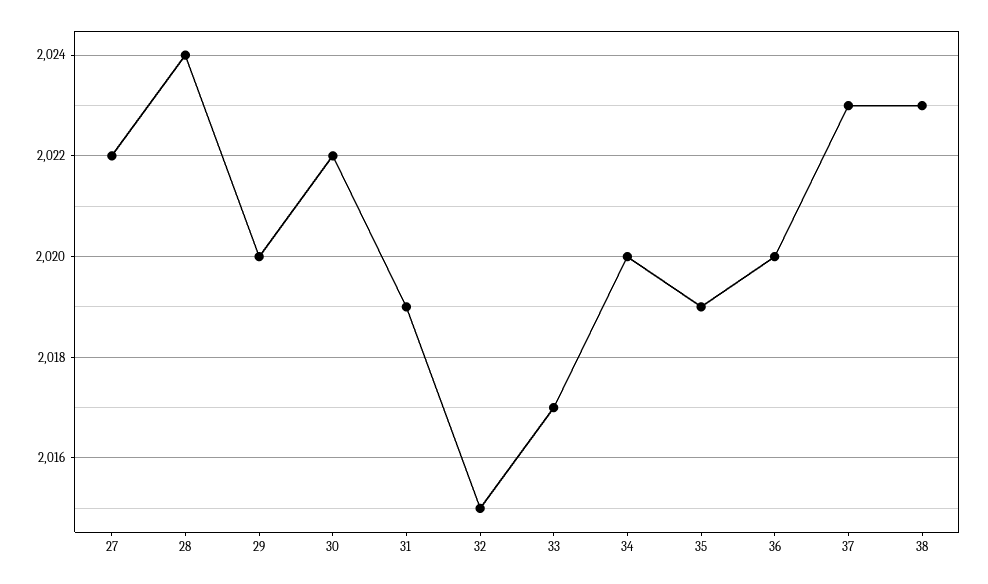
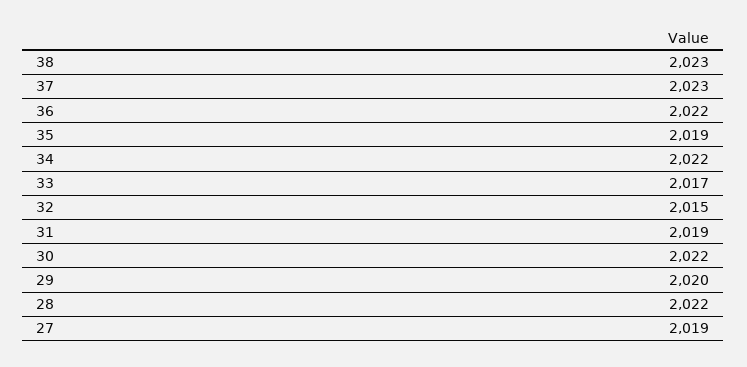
27: 2022 -> 2019
28: 2024 -> 2022
34: 2020 -> 2022
36: 2020 -> 2022

